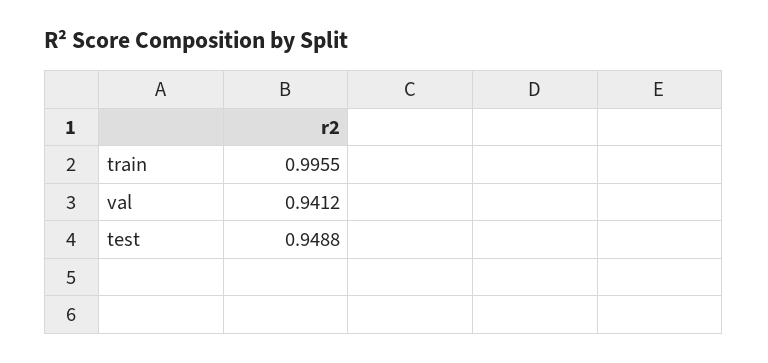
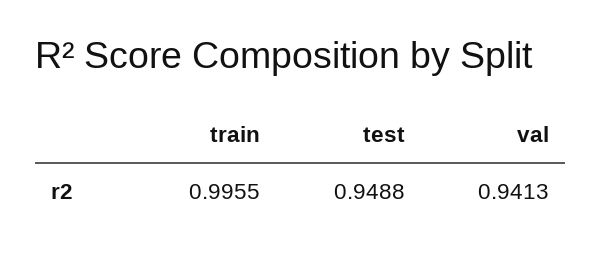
val: 0.9412 -> 0.9413

